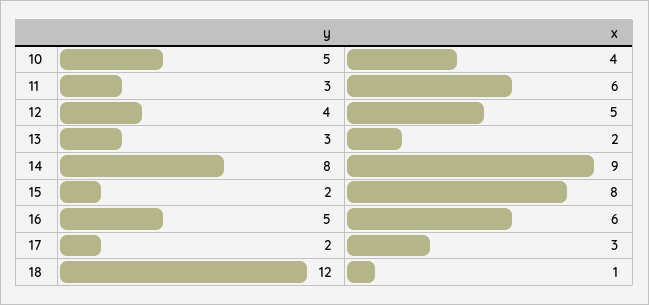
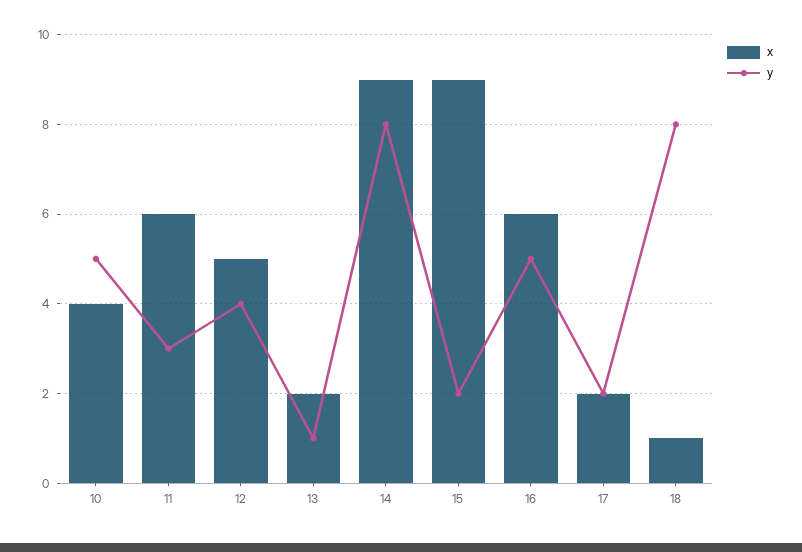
y, 13: 3 -> 1
x, 15: 8 -> 9
x, 17: 3 -> 2
y, 18: 12 -> 8

